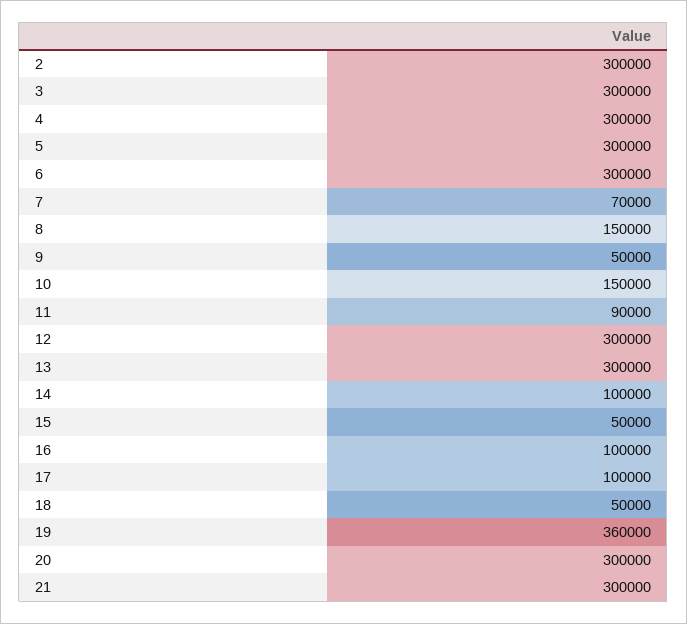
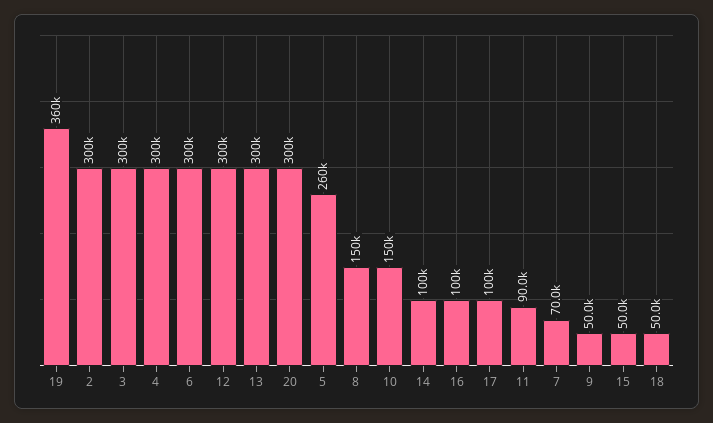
5: 300000 -> 260000
21: 300000 -> none

